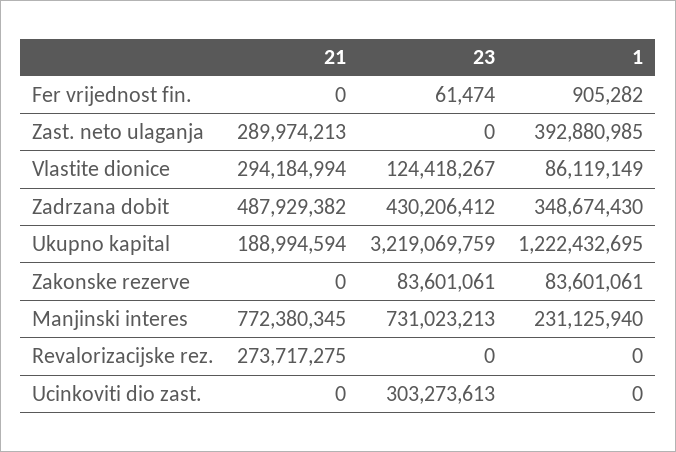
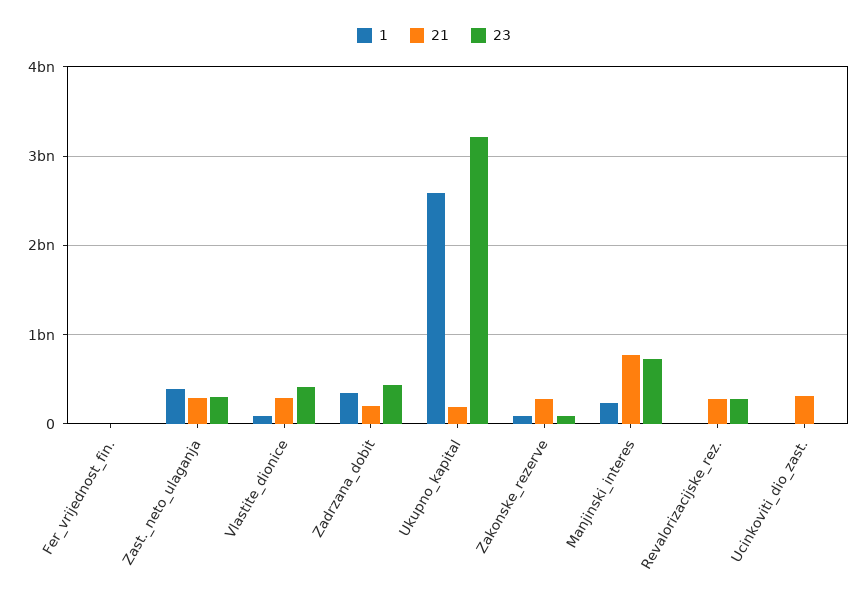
23, Zast. neto ulaganja: 0 -> 300000000
23, Vlastite dionice: 124418267 -> 400000000
21, Zadrzana dobit: 487929382 -> 200000000
1, Ukupno kapital: 1222432695 -> 2600000000
21, Zakonske rezerve: 0 -> 300000000
23, Revalorizacijske rez.: 0 -> 300000000
21, Ucinkoviti dio zast.: 0 -> 300000000
23, Ucinkoviti dio zast.: 303273613 -> 0

